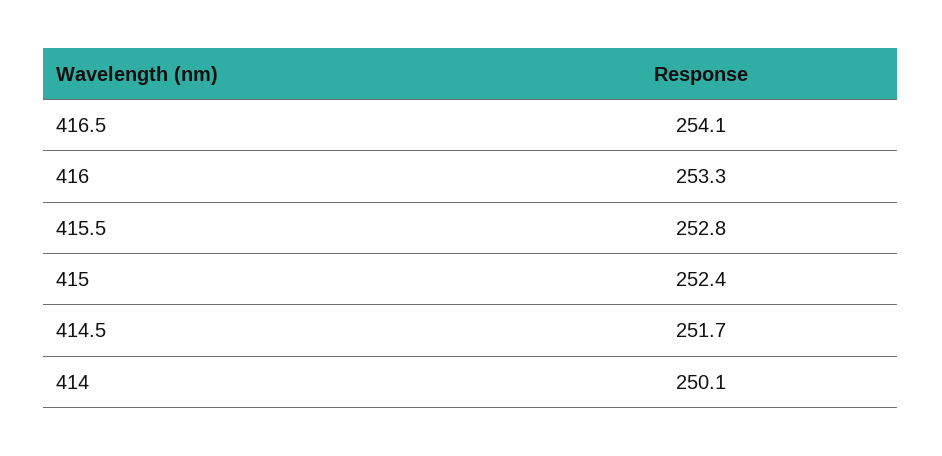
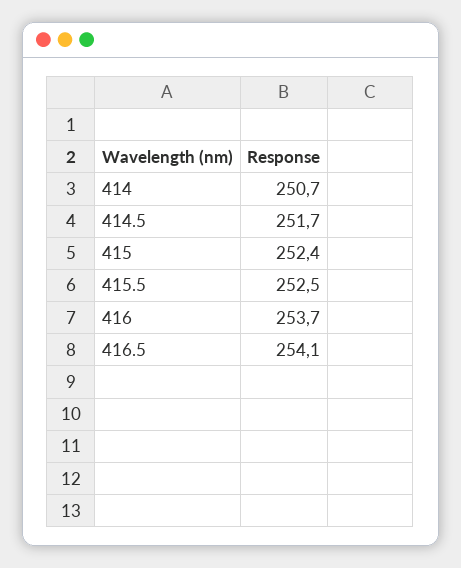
416: 253.3 -> 253.7
415.5: 252.8 -> 252.5
414: 250.1 -> 250.7

